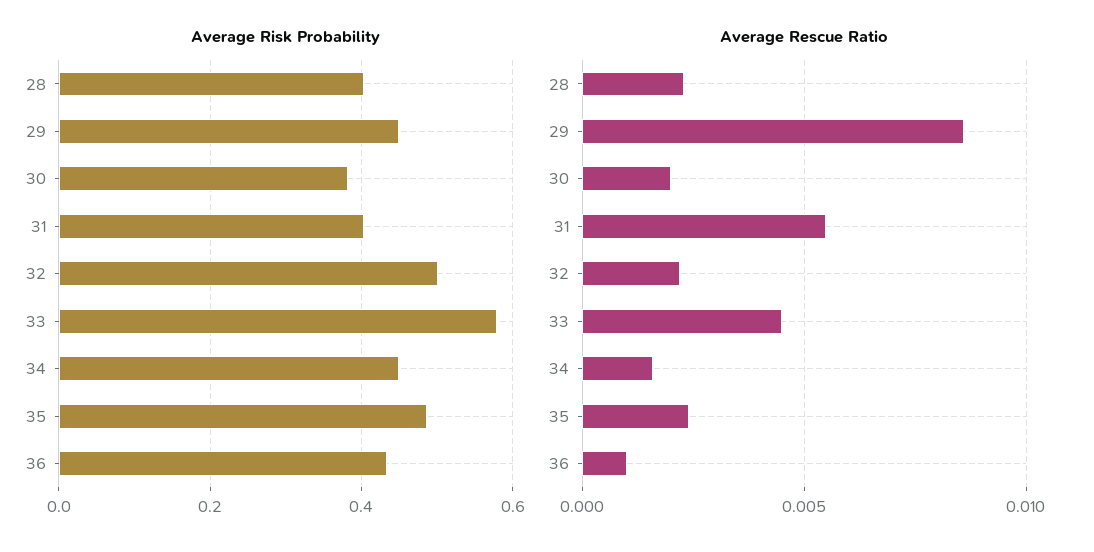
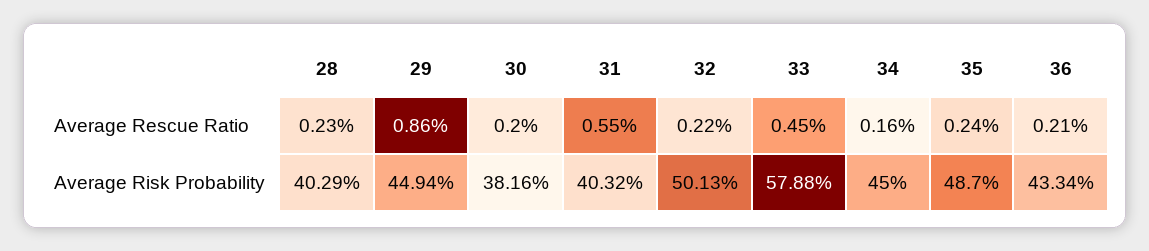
Average Rescue Ratio, 36: 0.001 -> 0.0021

